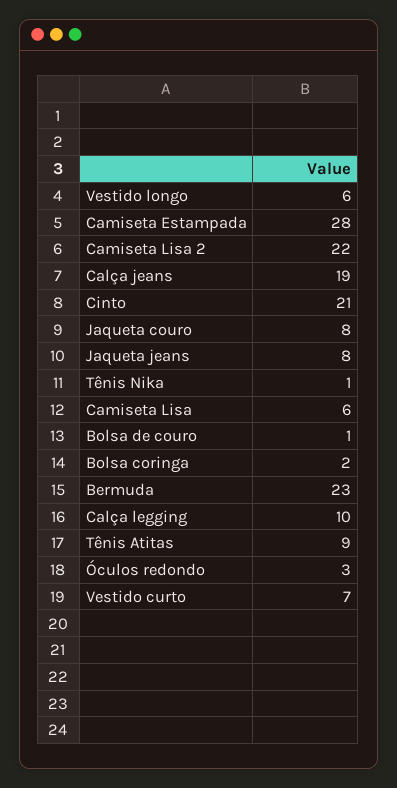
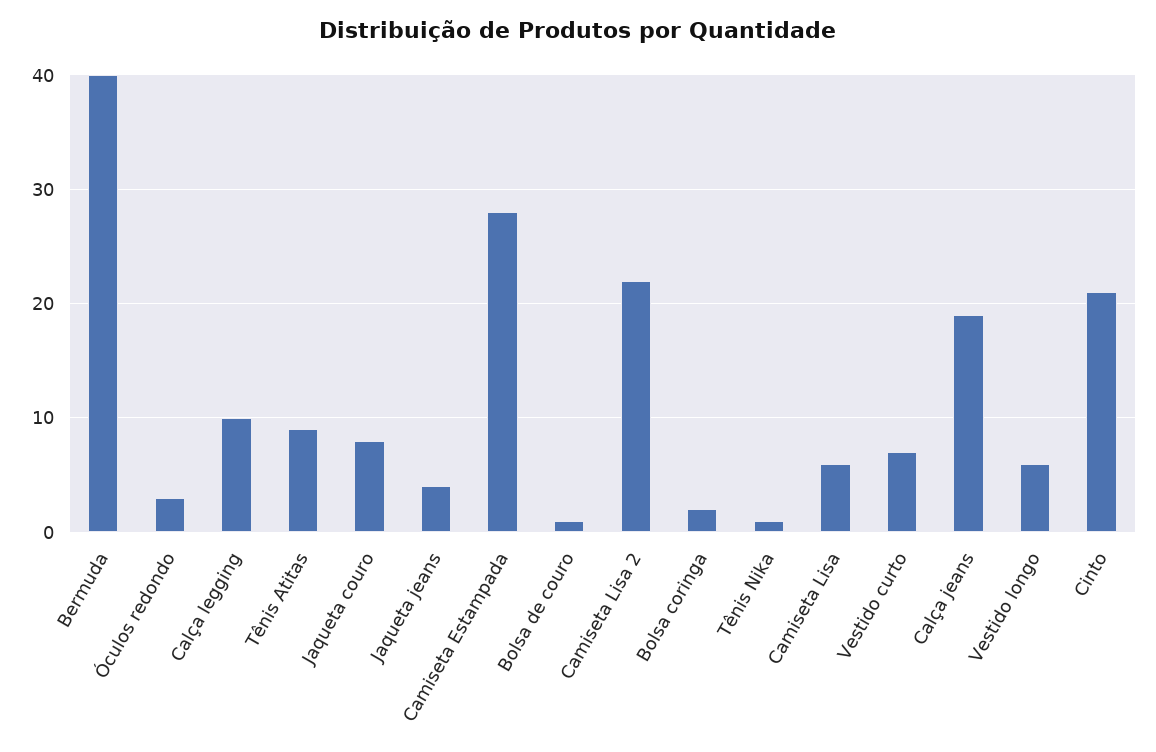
Jaqueta jeans: 8 -> 4
Bermuda: 23 -> 40

